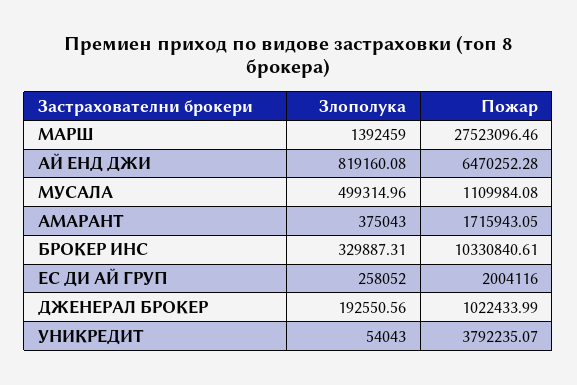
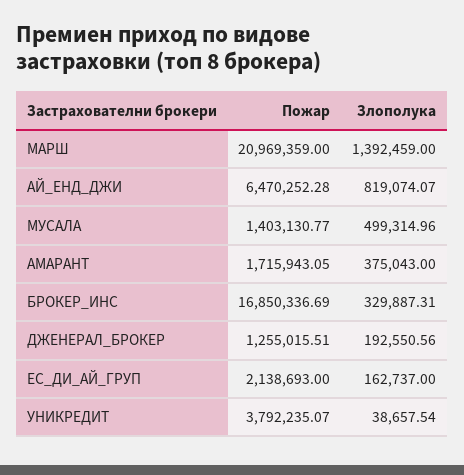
Пожар, МАРШ: 27523096.46 -> 20969359
Злополука, АЙ ЕНД ДЖИ: 819160.08 -> 819074.07
Пожар, МУСАЛА: 1109984.08 -> 1403130.77
Пожар, БРОКЕР ИНС: 10330840.61 -> 16850336.69
Злополука, ЕС ДИ АЙ ГРУП: 258052 -> 162737
Пожар, ЕС ДИ АЙ ГРУП: 2004116 -> 2138693
Пожар, ДЖЕНЕРАЛ БРОКЕР: 1022433.99 -> 1255015.51
Злополука, УНИКРЕДИТ: 54043 -> 38657.54

